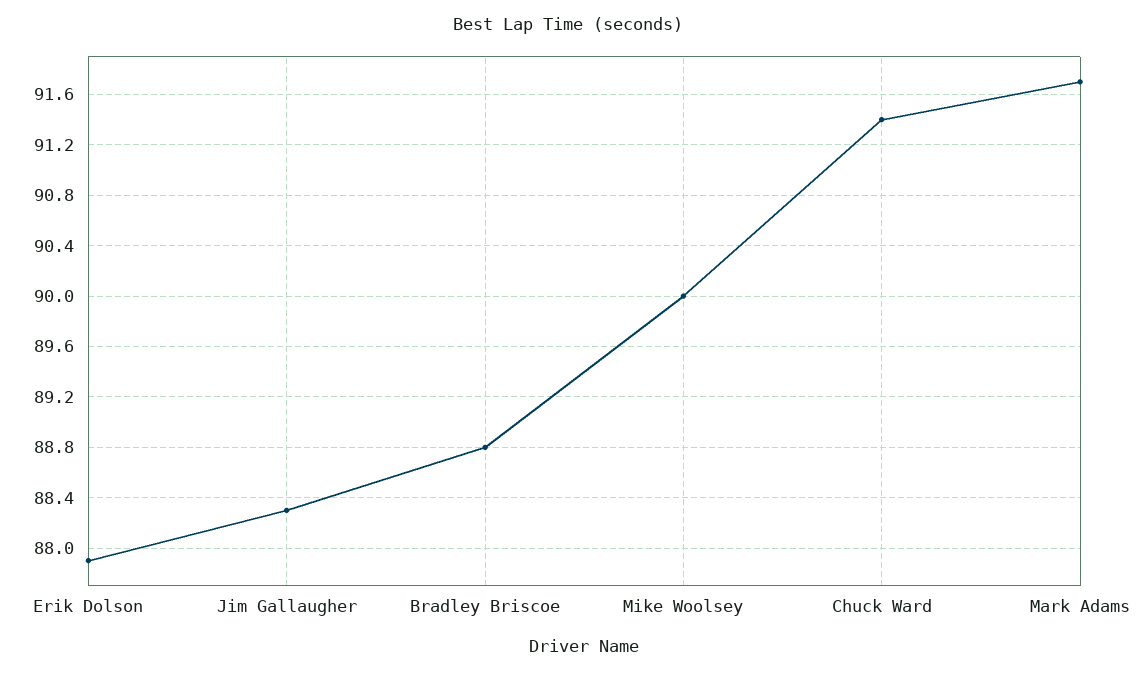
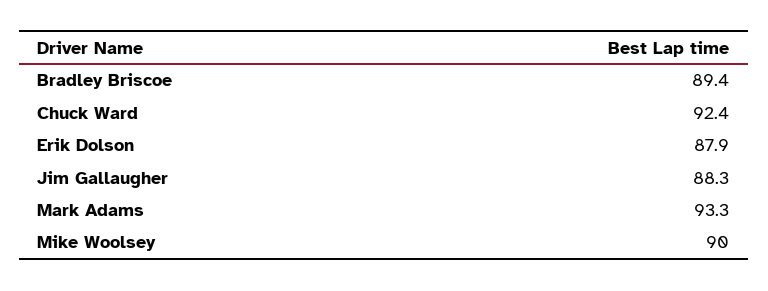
Bradley Briscoe: 88.8 -> 89.4
Chuck Ward: 91.4 -> 92.4
Mark Adams: 91.7 -> 93.3

